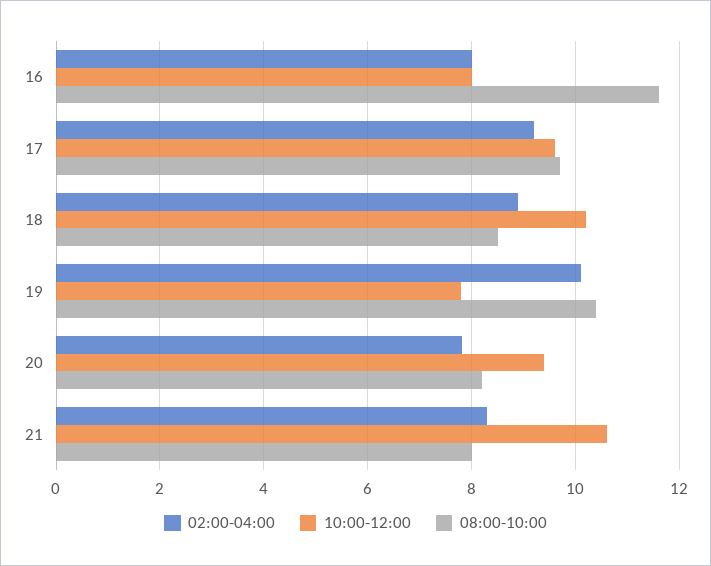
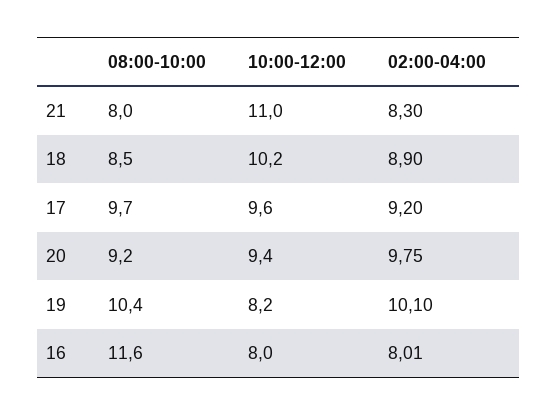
10:00-12:00, 19: 7.8 -> 8.2
02:00-04:00, 20: 7.8 -> 9.75
08:00-10:00, 20: 8.2 -> 9.2
10:00-12:00, 21: 10.6 -> 11

